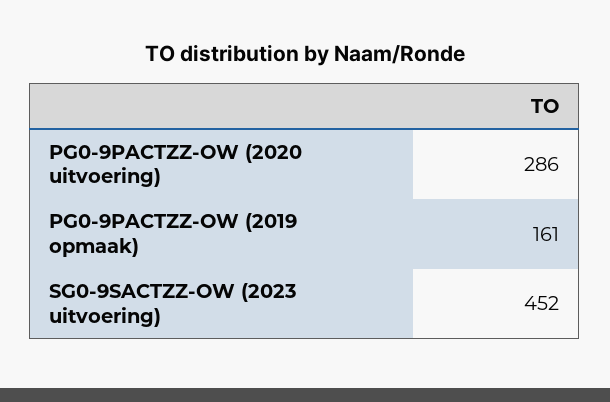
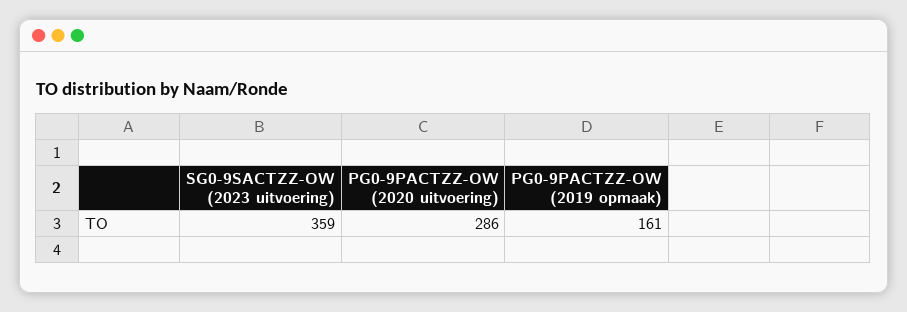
SG0-9SACTZZ-OW (2023 uitvoering): 452 -> 359

